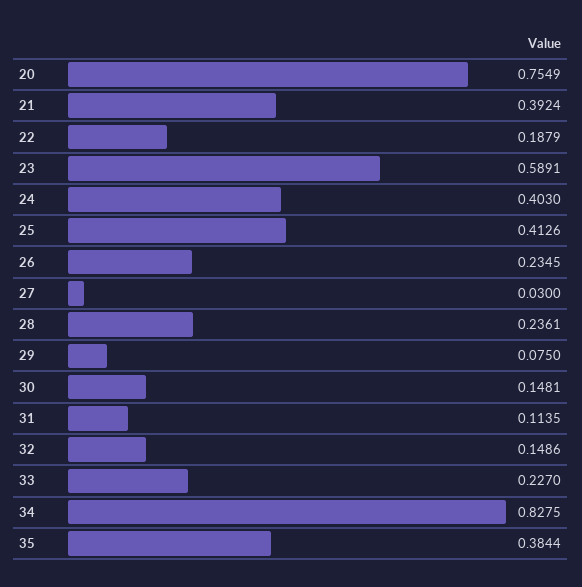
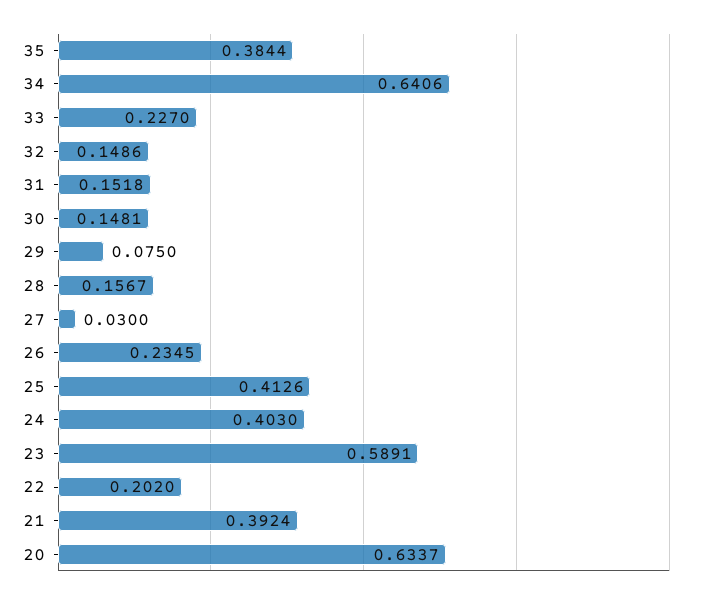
20: 0.7549 -> 0.6337
22: 0.1879 -> 0.202
28: 0.2361 -> 0.1567
31: 0.1135 -> 0.1518
34: 0.8275 -> 0.6406

